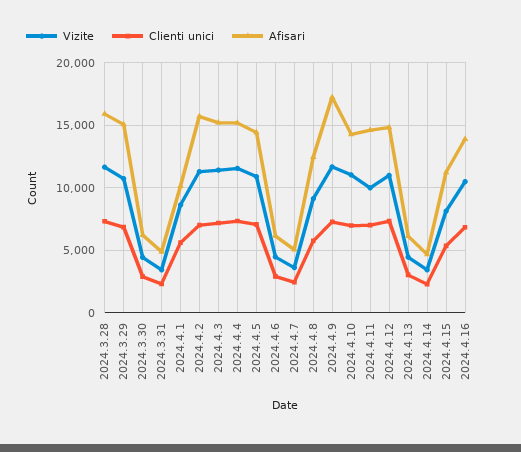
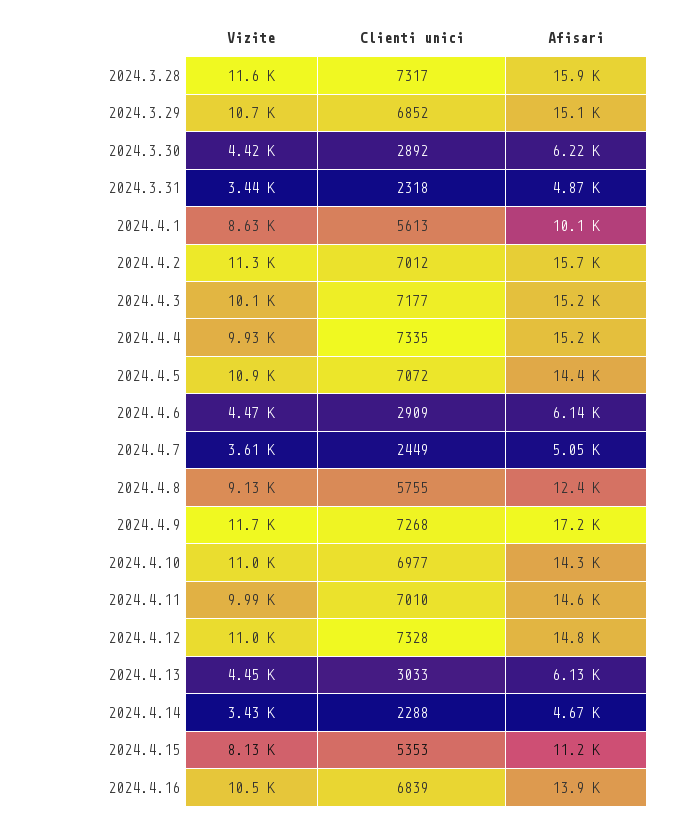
Vizite, 2024.4.3: 11500 -> 10100
Vizite, 2024.4.4: 11500 -> 9930

